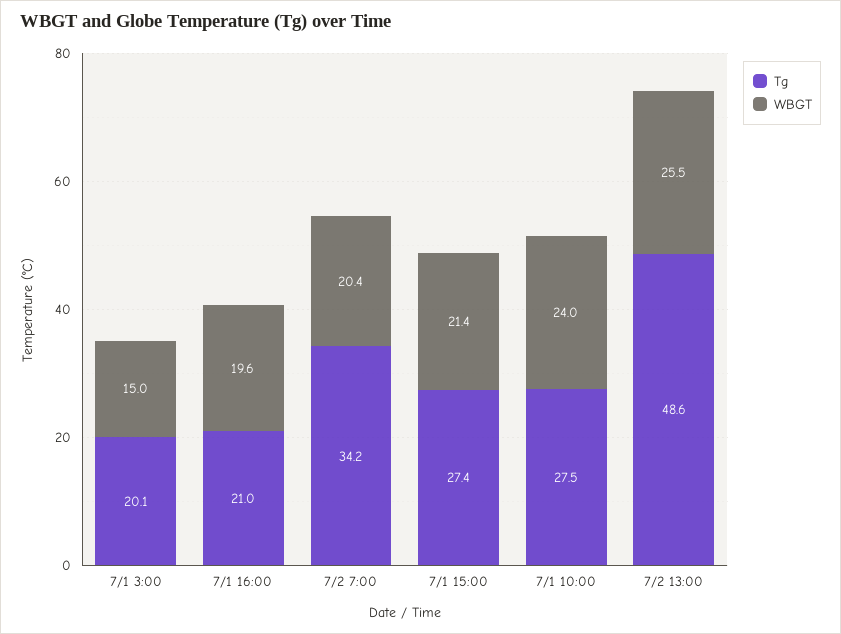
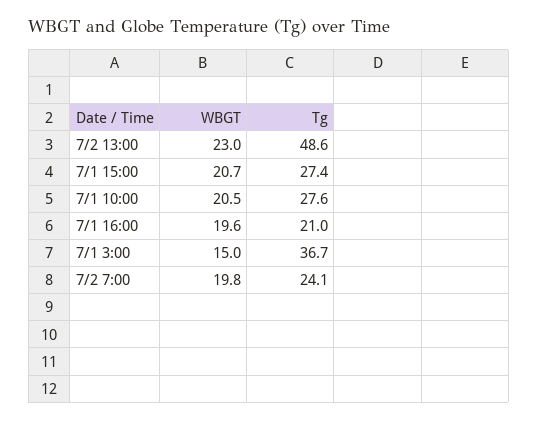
Tg, 7/1 3:00: 20.1 -> 36.7
Tg, 7/2 7:00: 34.2 -> 24.1
WBGT, 7/2 7:00: 20.4 -> 19.8
WBGT, 7/1 15:00: 21.4 -> 20.7
Tg, 7/1 10:00: 27.5 -> 27.6
WBGT, 7/1 10:00: 24 -> 20.5
WBGT, 7/2 13:00: 25.5 -> 23

